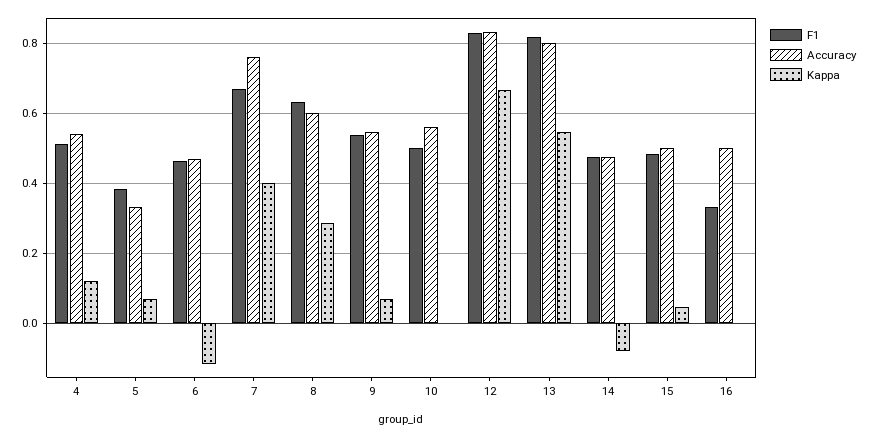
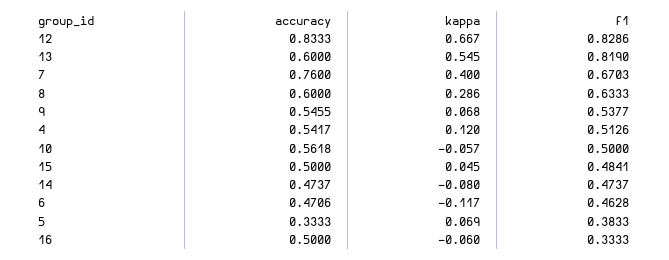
Kappa, 10: 0 -> -0.057
Accuracy, 13: 0.8 -> 0.6
Kappa, 16: 0 -> -0.06

